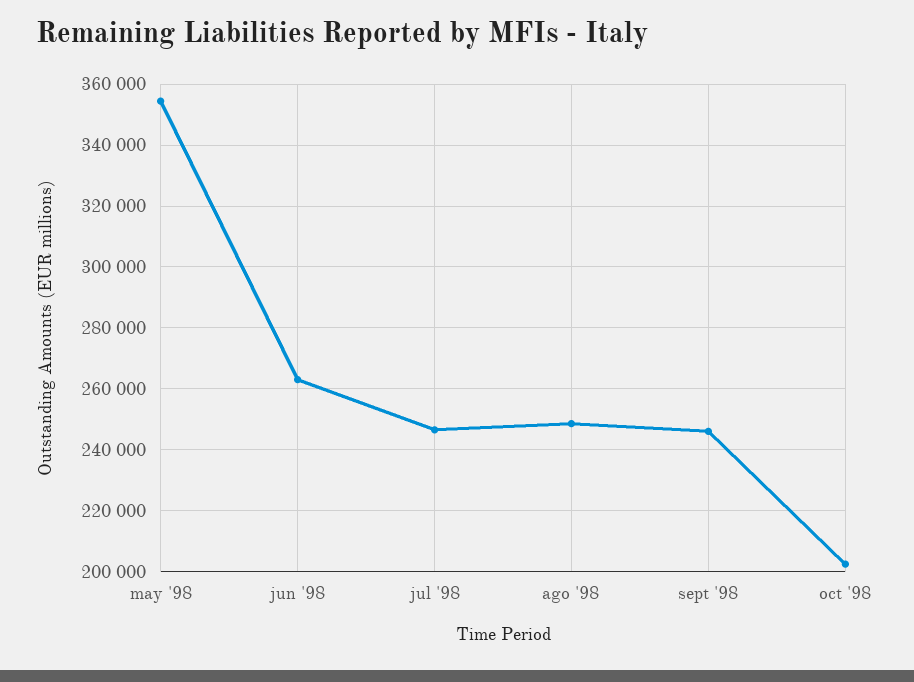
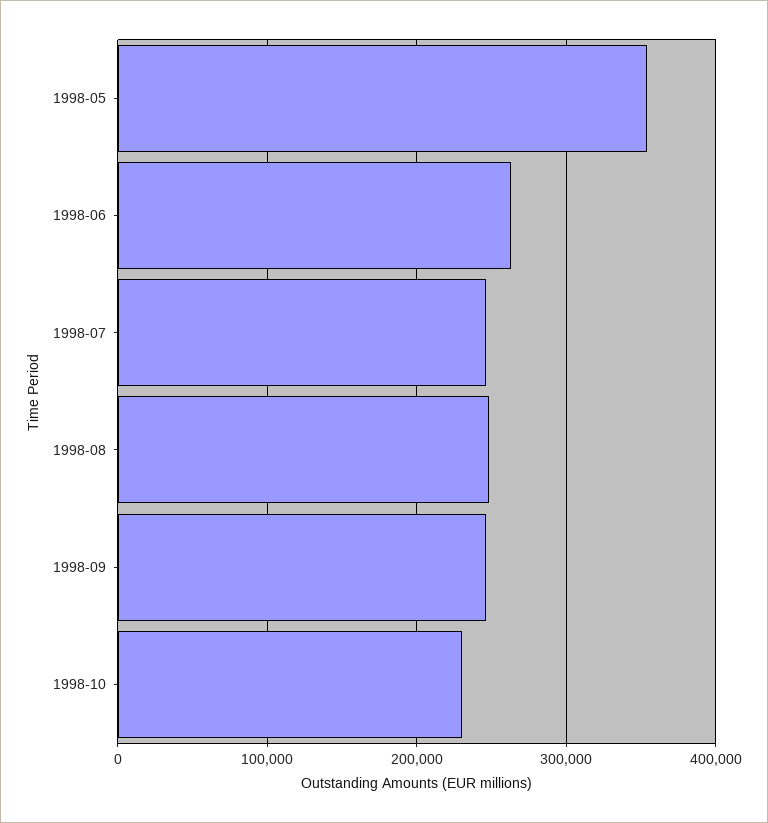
oct '98: 202000 -> 230000

